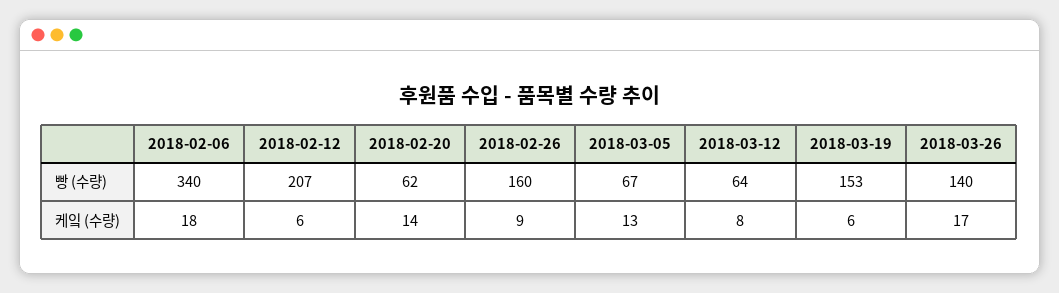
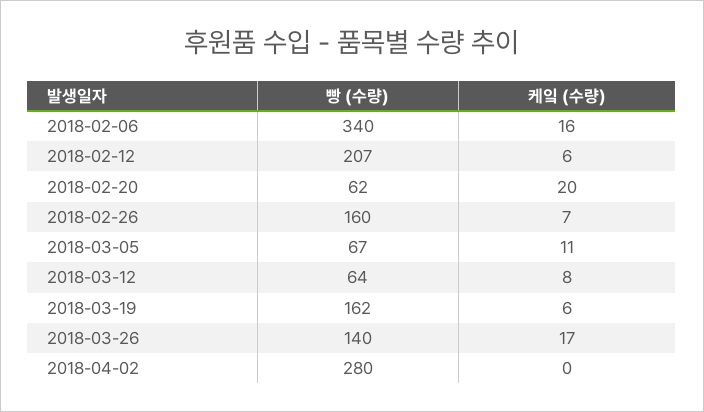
2018-03-19, 빵 (수량): 153 -> 162
2018-02-06, 케잌 (수량): 18 -> 16
2018-02-20, 케잌 (수량): 14 -> 20
2018-02-26, 케잌 (수량): 9 -> 7
2018-03-05, 케잌 (수량): 13 -> 11
2018-04-02, 빵 (수량): none -> 280
2018-04-02, 케잌 (수량): none -> 0

